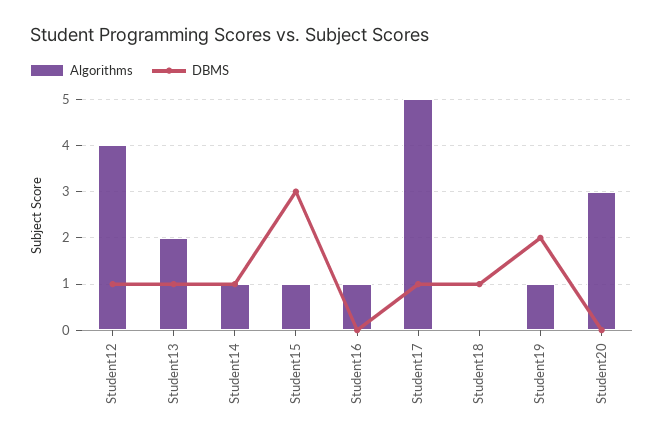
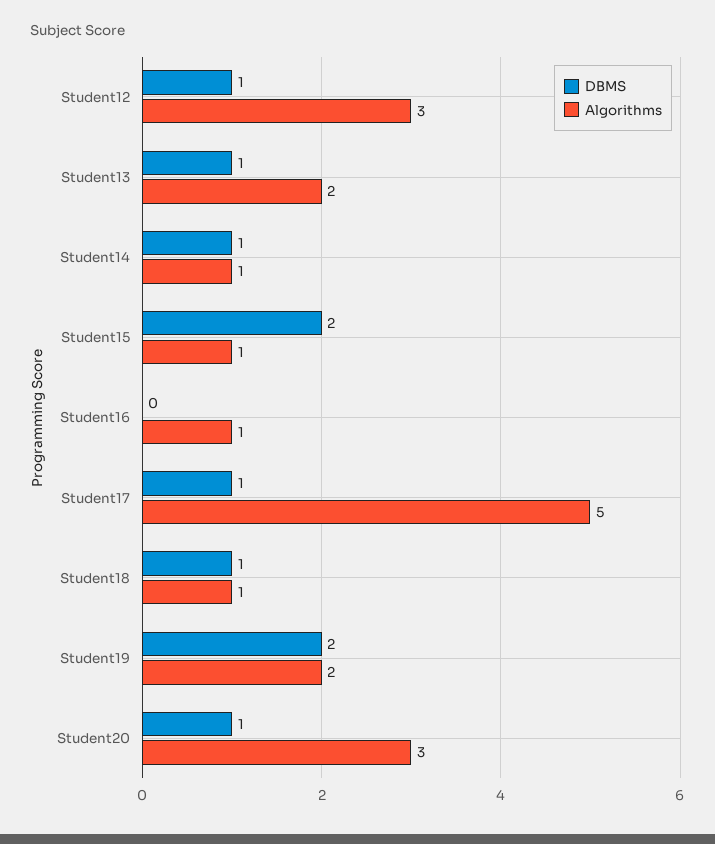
Algorithms, Student12: 4 -> 3
DBMS, Student15: 3 -> 2
Algorithms, Student18: 0 -> 1
Algorithms, Student19: 1 -> 2
DBMS, Student20: 0 -> 1

